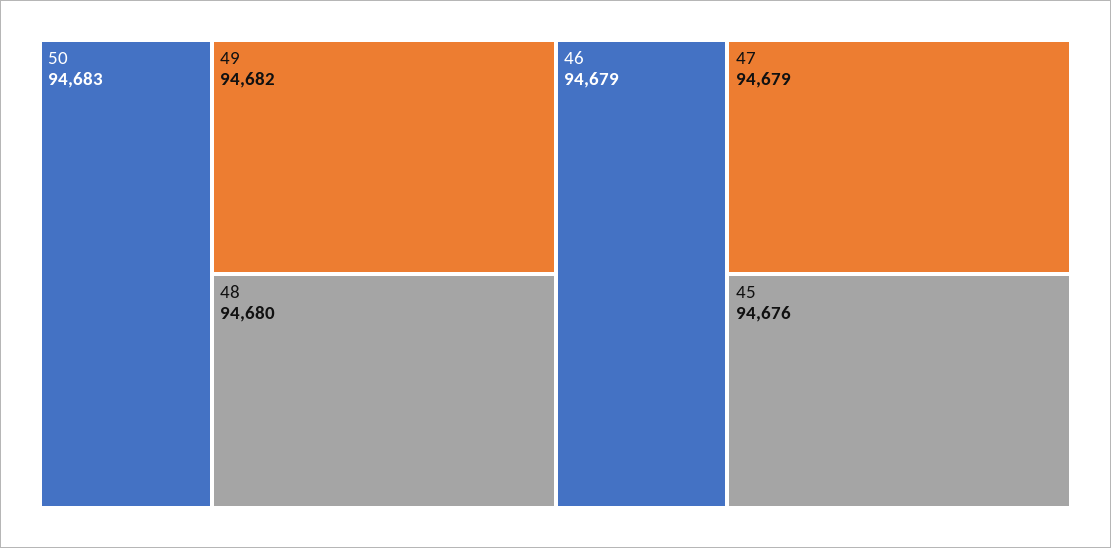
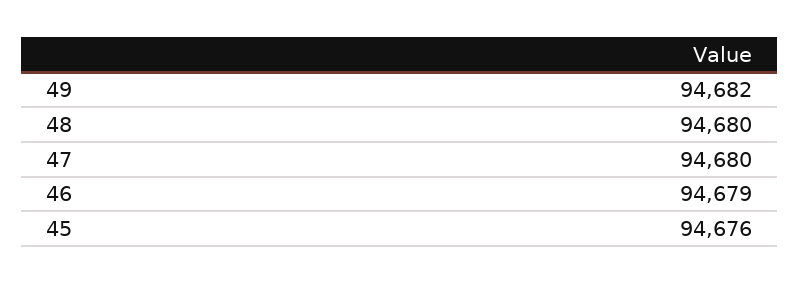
50: 94683 -> none
47: 94679 -> 94680

